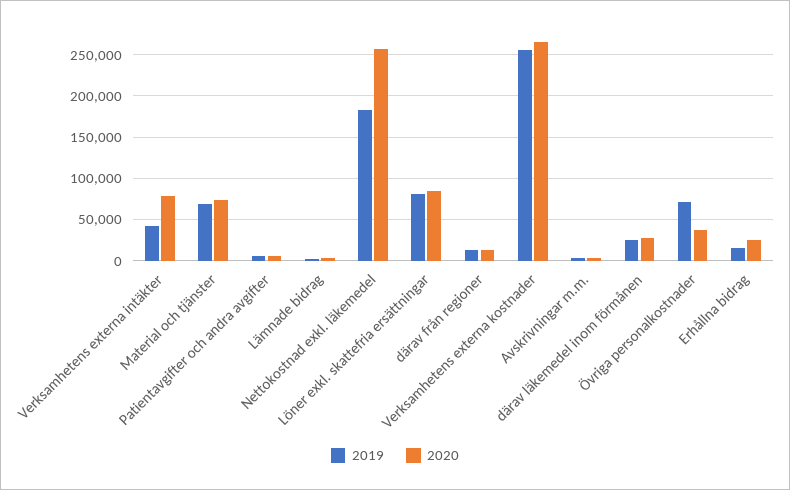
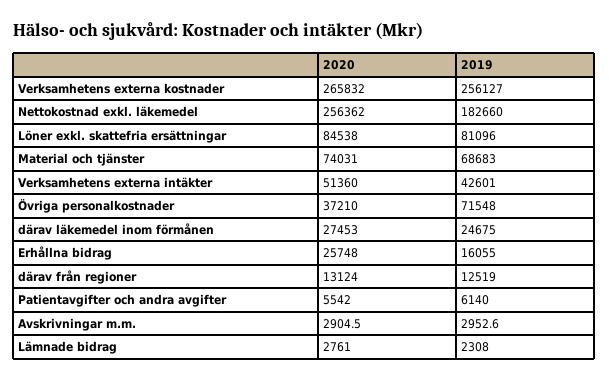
2020, Verksamhetens externa intäkter: 80000 -> 51360

